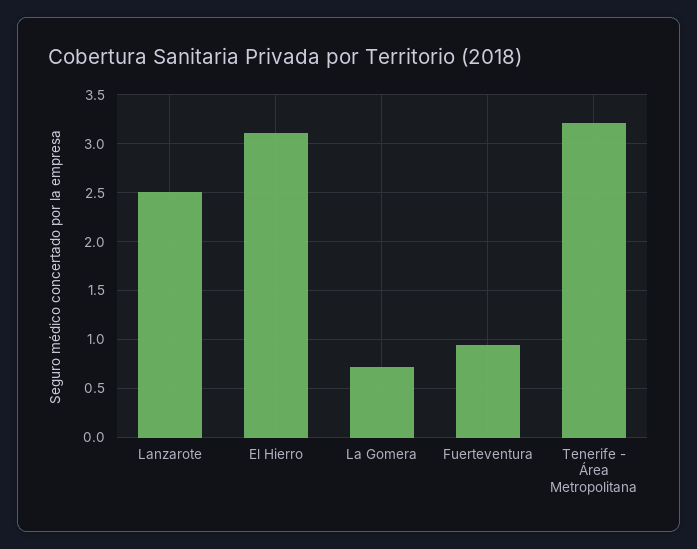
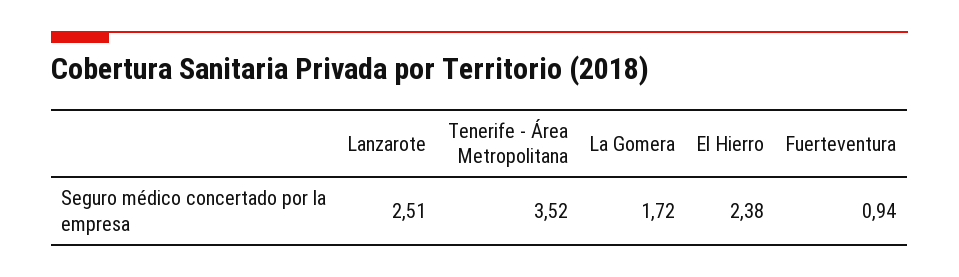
El Hierro: 3.1 -> 2.38
La Gomera: 0.7 -> 1.72
Tenerife - Área Metropolitana: 3.2 -> 3.52

